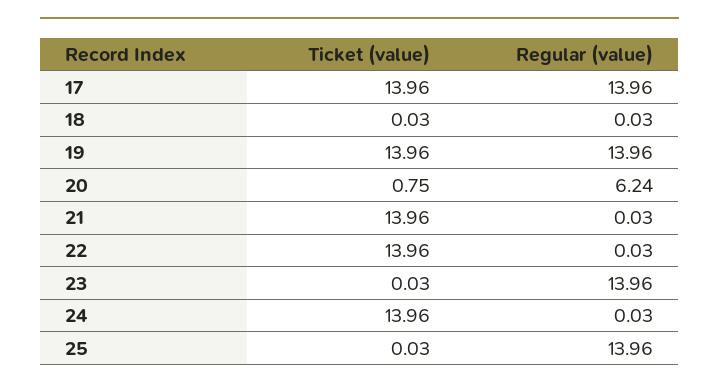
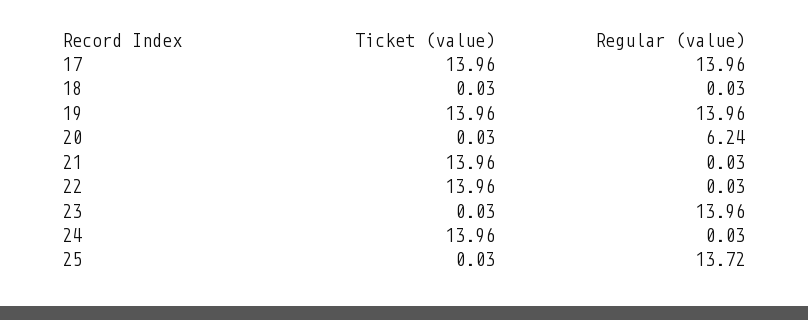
Ticket (value), 20: 0.75 -> 0.03
Regular (value), 25: 13.96 -> 13.72

